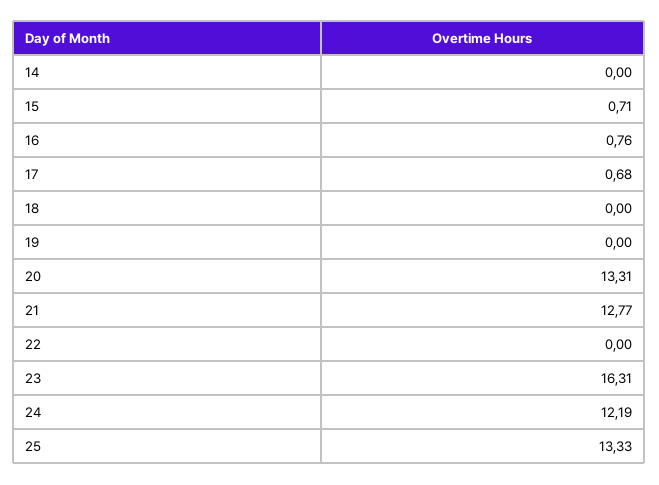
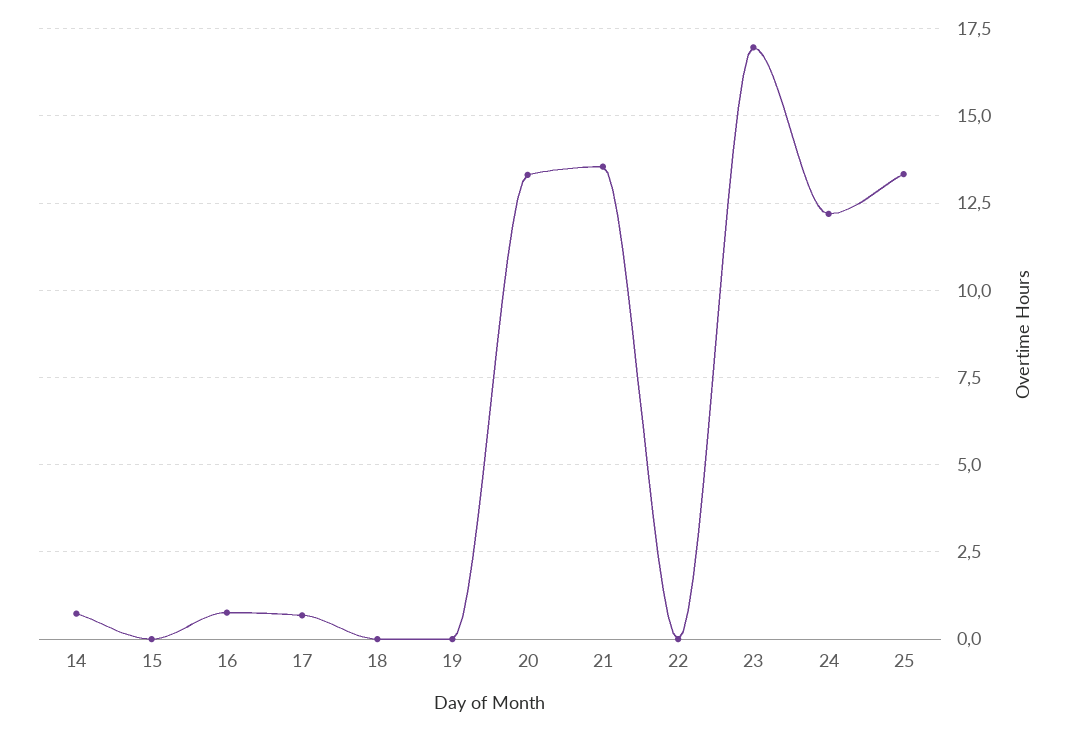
14: 0 -> 0.75
15: 0.71 -> 0
21: 12.77 -> 13.5
23: 16.31 -> 17

